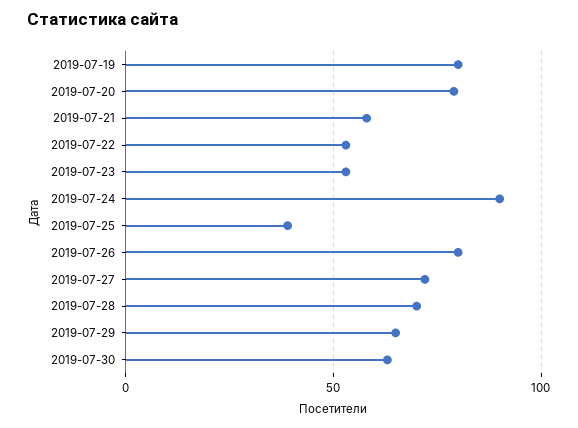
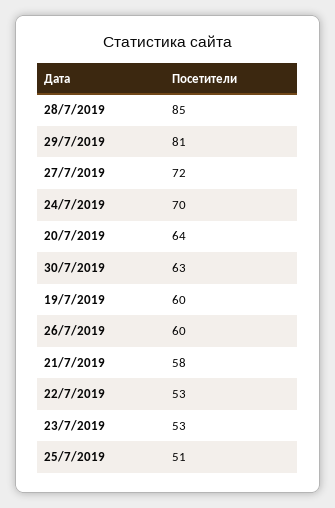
2019-07-19: 80 -> 60
2019-07-20: 80 -> 64
2019-07-24: 90 -> 70
2019-07-25: 40 -> 51
2019-07-26: 80 -> 60
2019-07-28: 70 -> 85
2019-07-29: 65 -> 81

